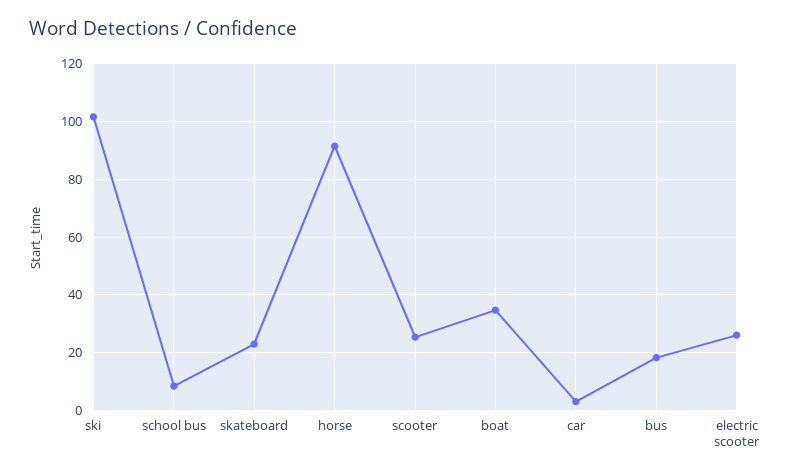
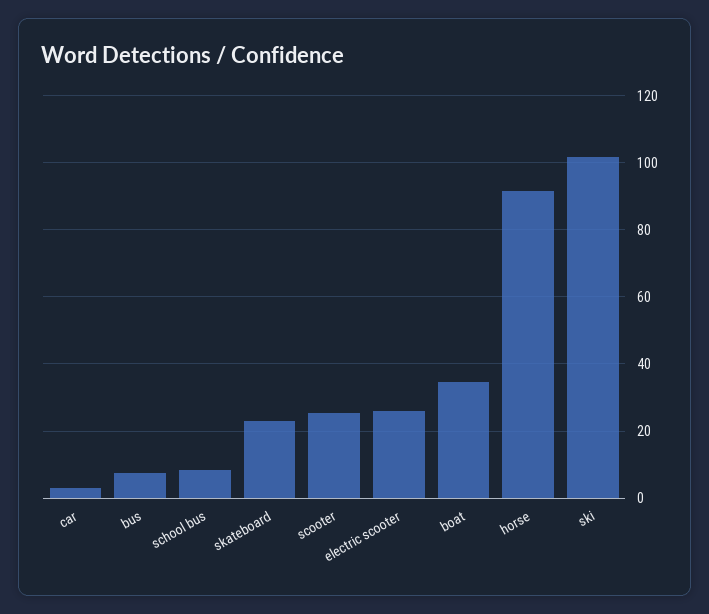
bus: 17.5 -> 8

